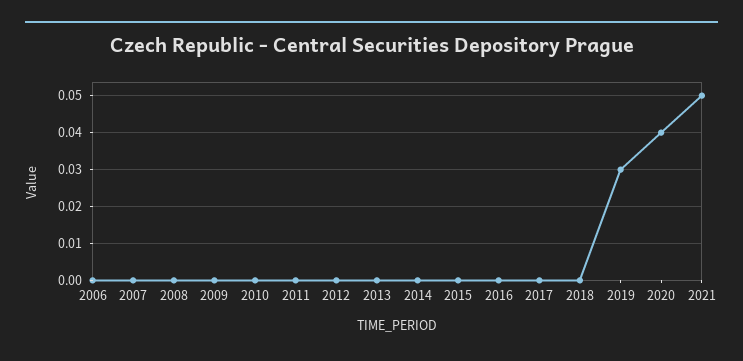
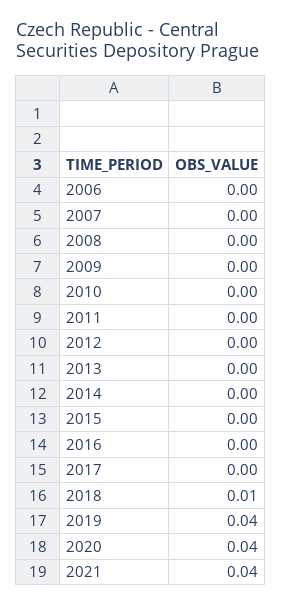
2018: 0 -> 0.01
2019: 0.03 -> 0.04
2021: 0.05 -> 0.04

